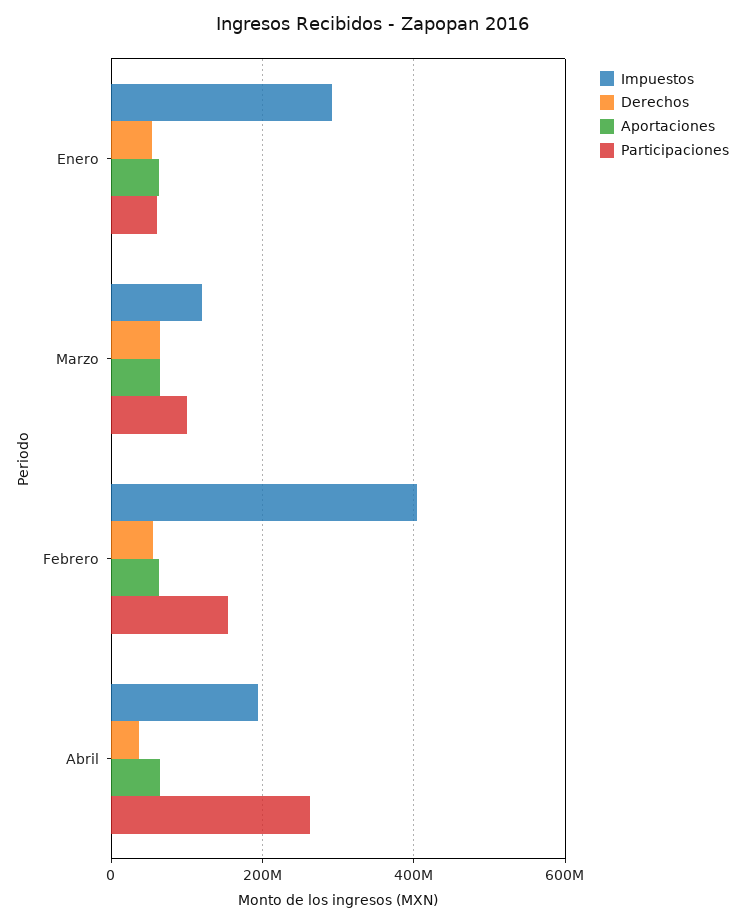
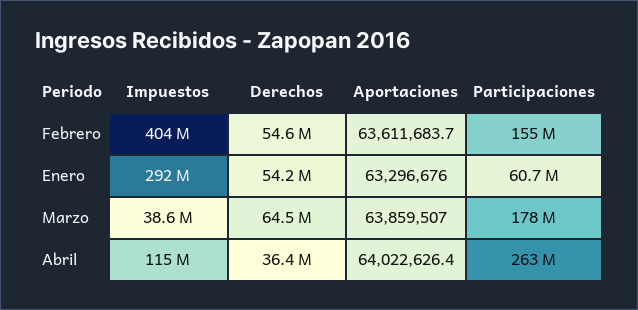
Impuestos, Marzo: 120000000 -> 38600000
Participaciones, Marzo: 100000000 -> 178000000
Impuestos, Abril: 200000000 -> 115000000

